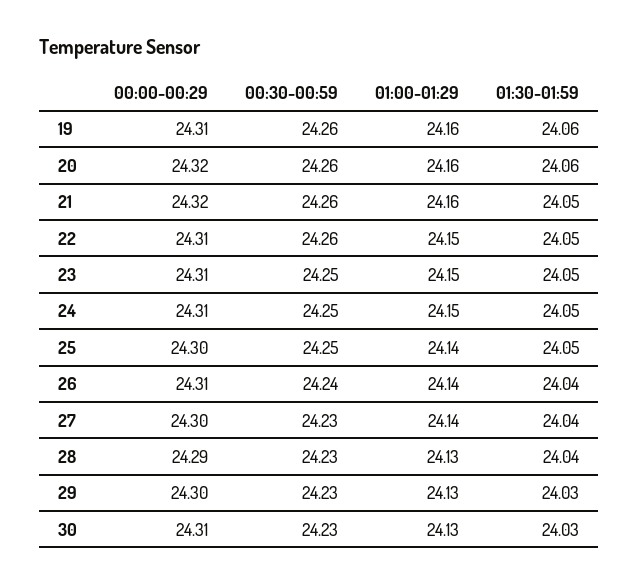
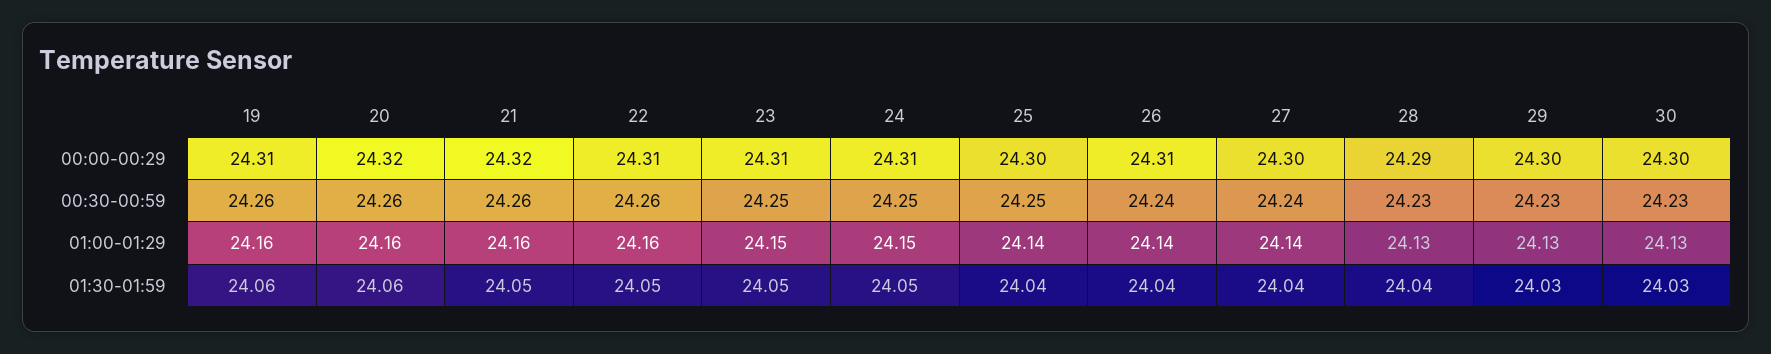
01:00-01:29, 22: 24.15 -> 24.16
01:30-01:59, 25: 24.05 -> 24.04
00:30-00:59, 27: 24.23 -> 24.24
00:00-00:29, 30: 24.31 -> 24.3

